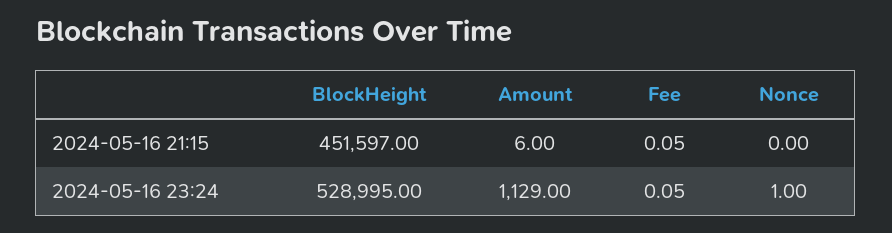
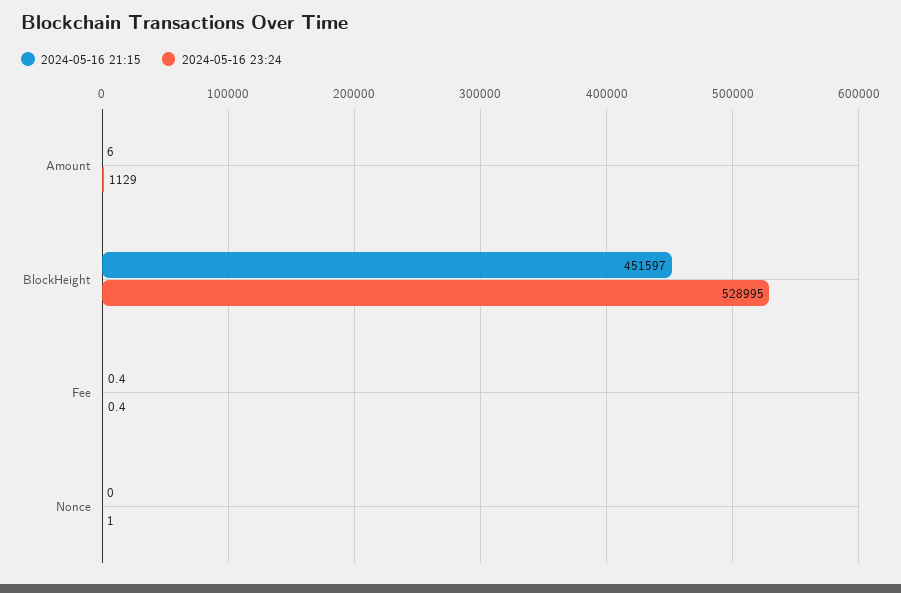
2024-05-16 21:15, Fee: 0.05 -> 0.4
2024-05-16 23:24, Fee: 0.05 -> 0.4

